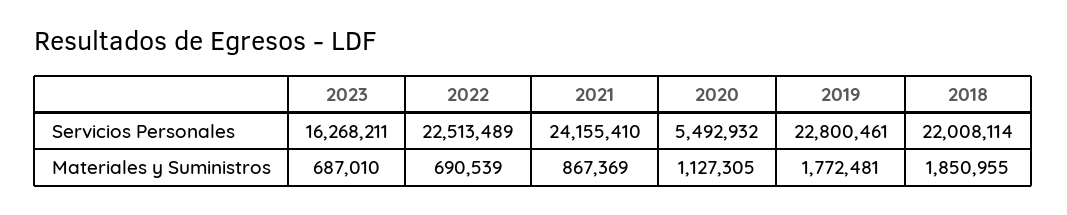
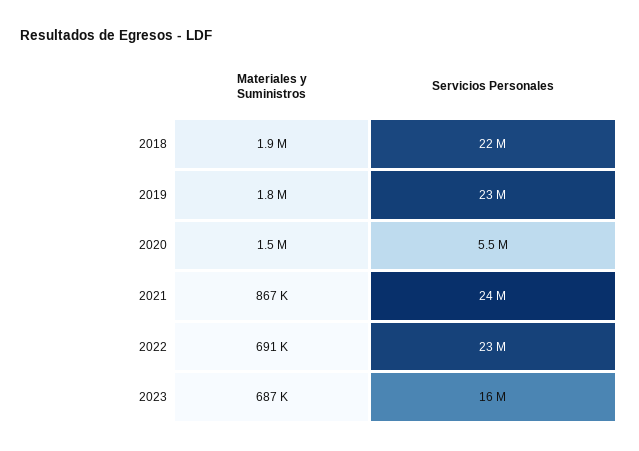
2020, Materiales y Suministros: 1127305 -> 1500000

